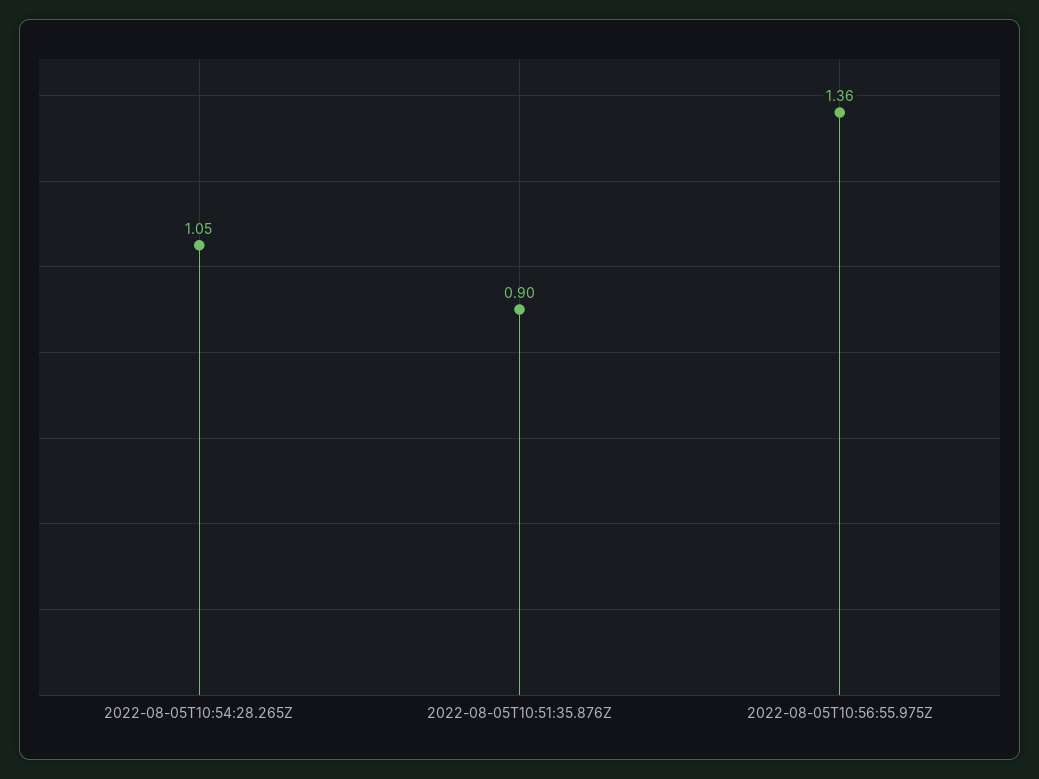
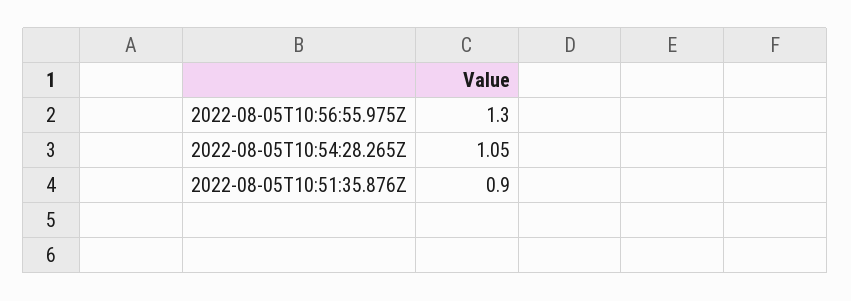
2022-08-05T10:56:55.975Z: 1.36 -> 1.3

